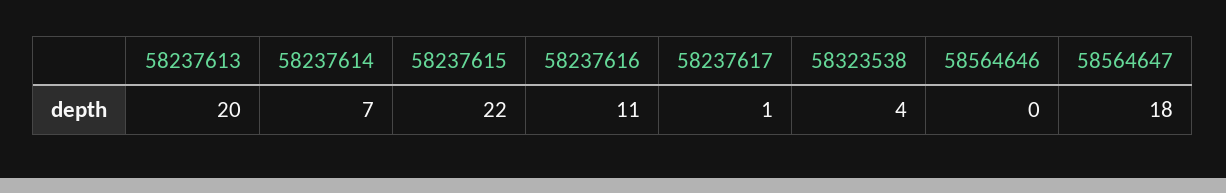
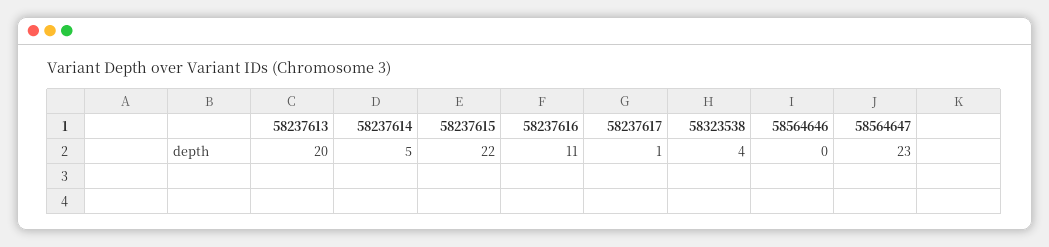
58237614: 7 -> 5
58564647: 18 -> 23

